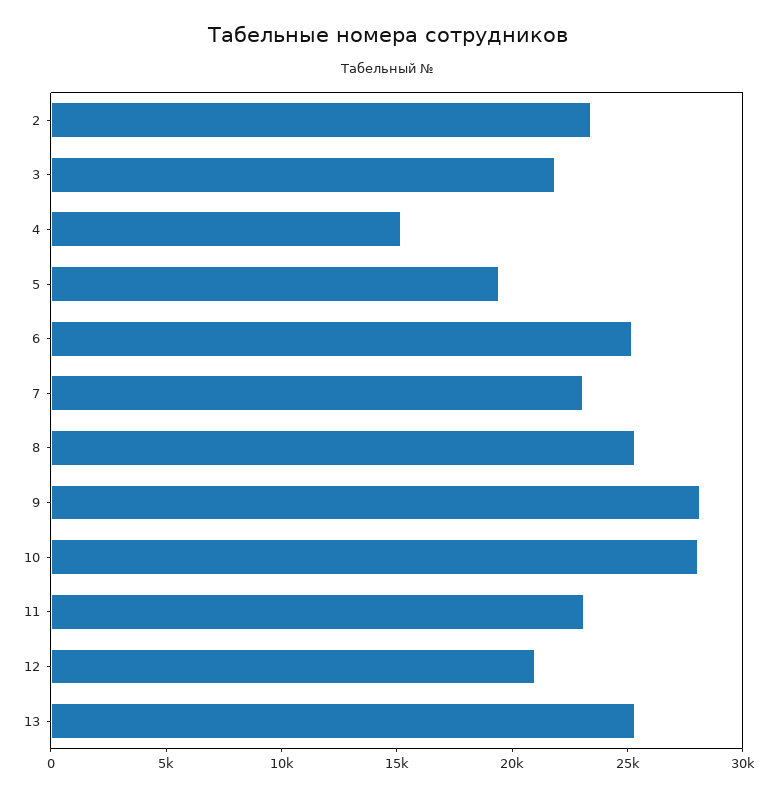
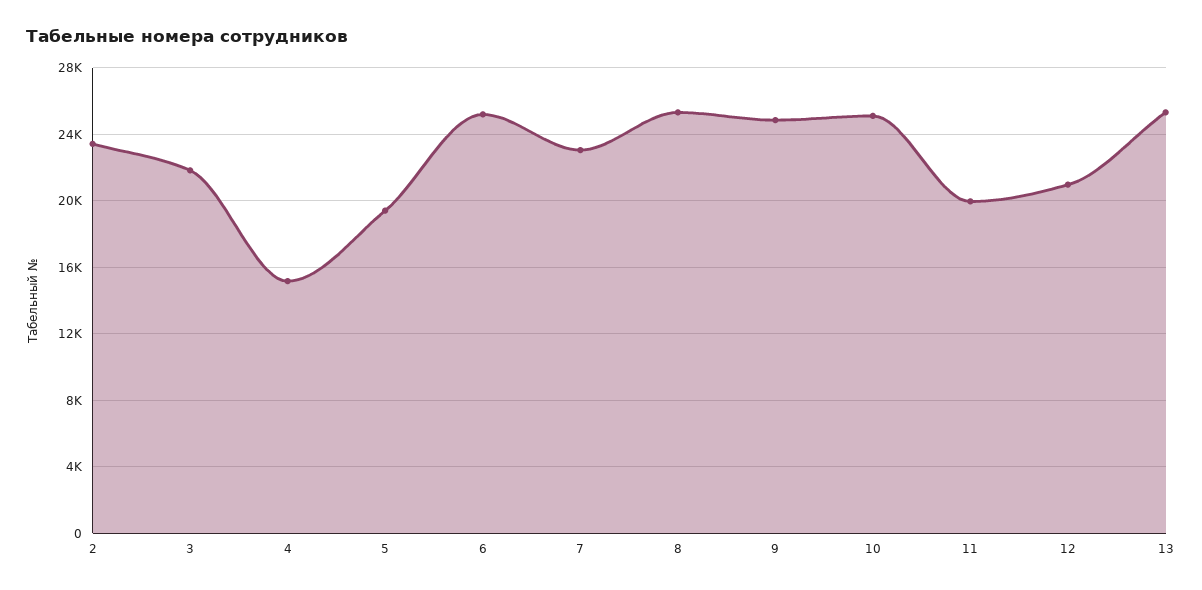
9: 28000 -> 25000
10: 28000 -> 25000
11: 23000 -> 20000

